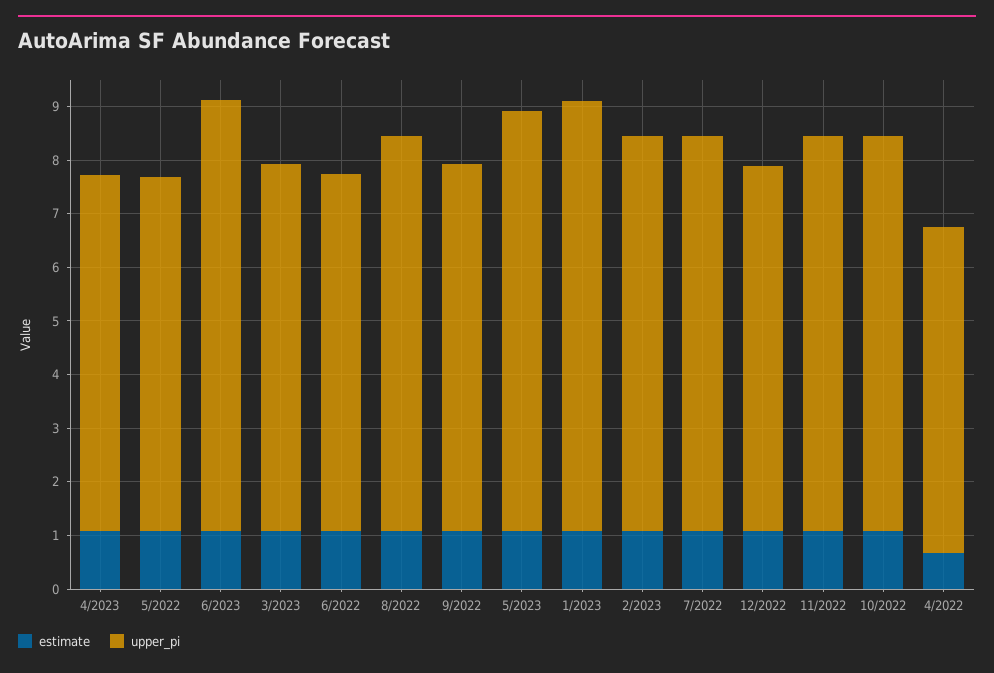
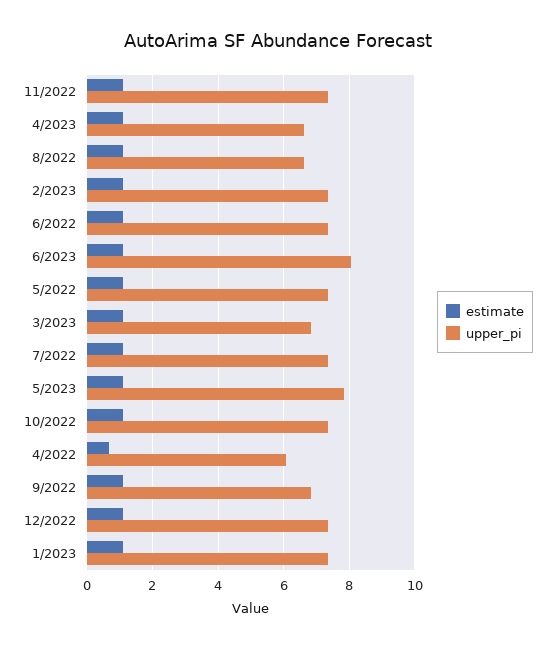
upper_pi, 5/2022: 6.6 -> 7.4
upper_pi, 6/2022: 6.6 -> 7.4
upper_pi, 8/2022: 7.4 -> 6.6
upper_pi, 1/2023: 8 -> 7.4
upper_pi, 12/2022: 6.8 -> 7.4

